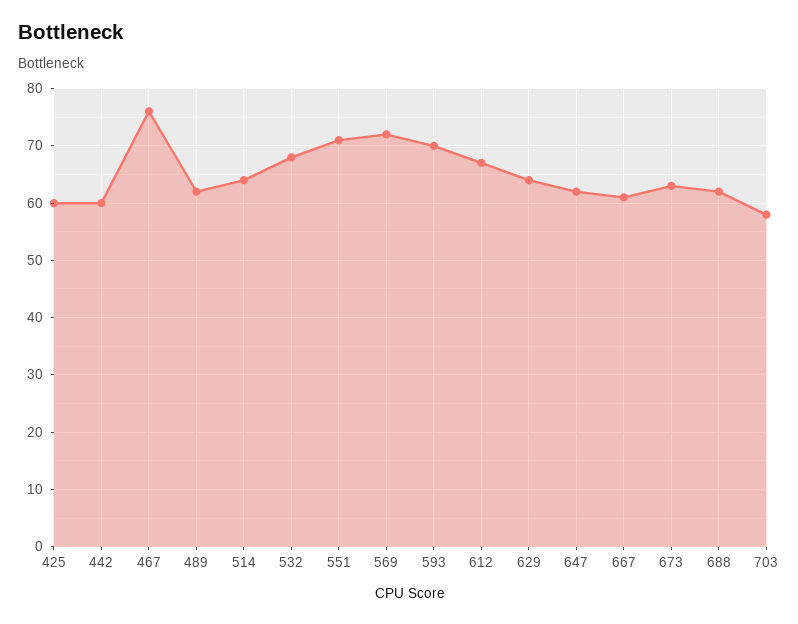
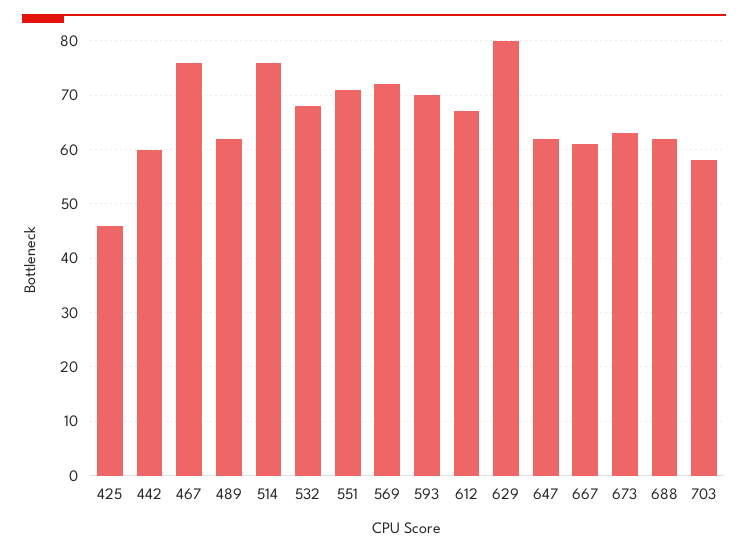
425: 60 -> 45
514: 65 -> 75
629: 65 -> 80

